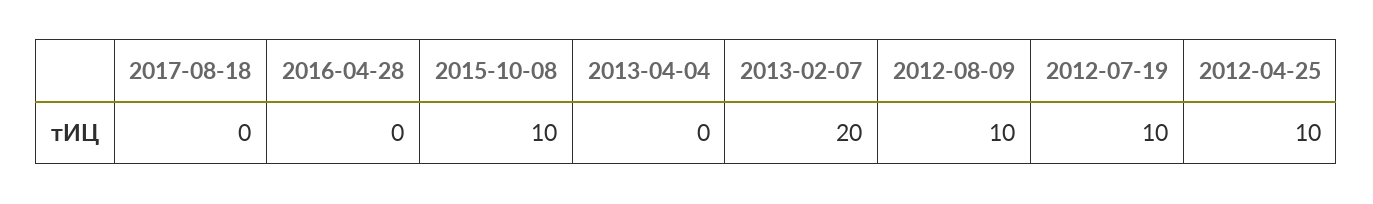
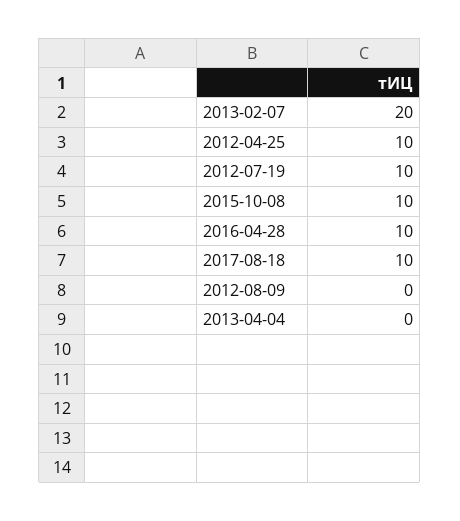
2017-08-18: 0 -> 10
2016-04-28: 0 -> 10
2012-08-09: 10 -> 0

